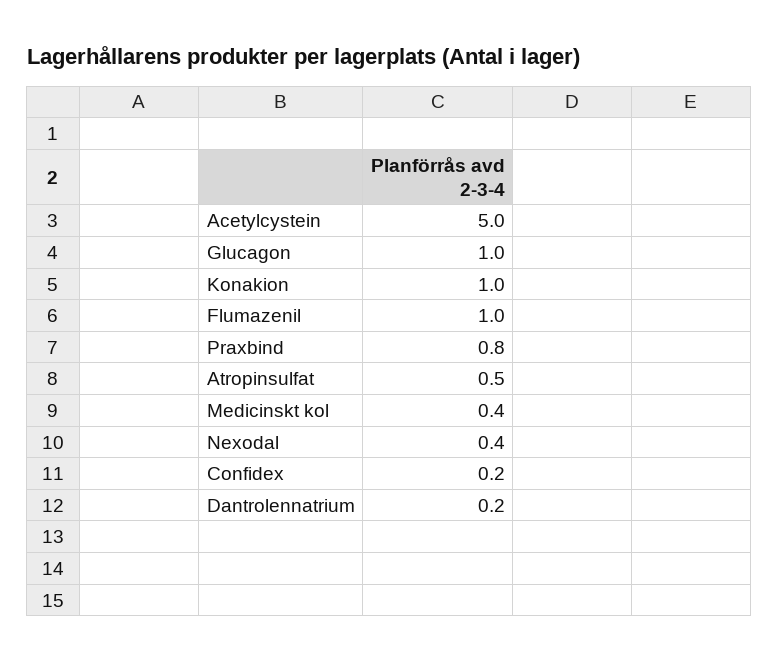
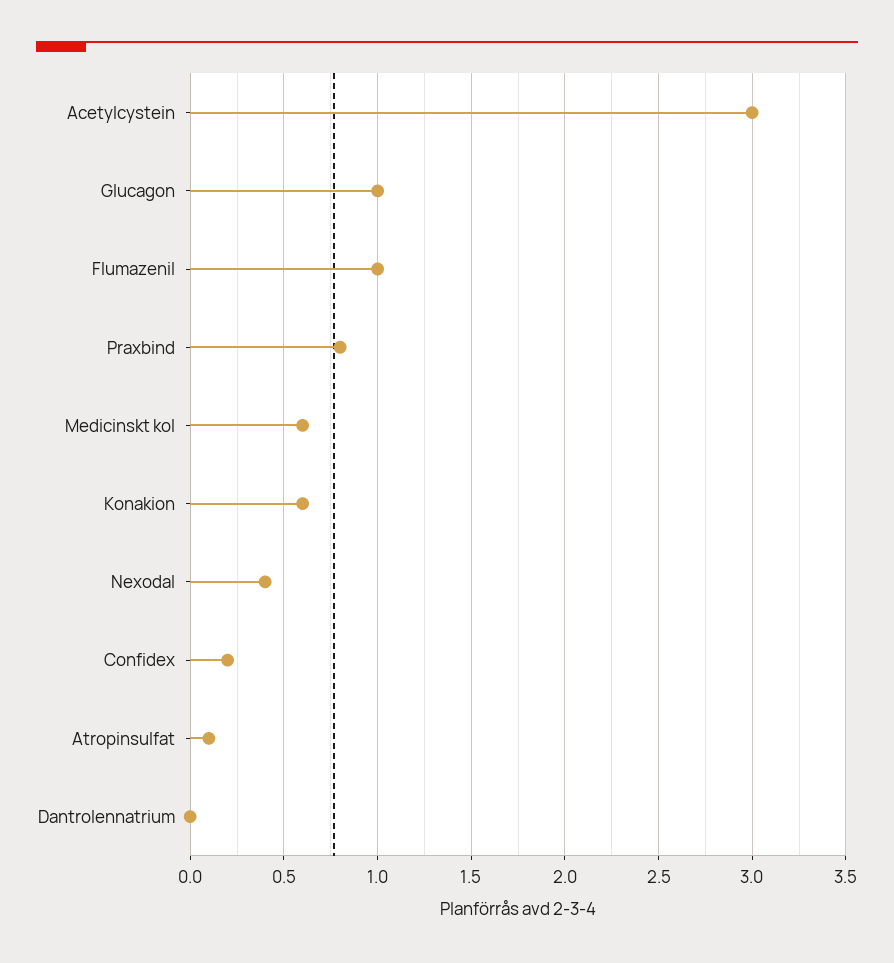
Acetylcystein: 5 -> 3
Konakion: 1 -> 0.6
Atropinsulfat: 0.5 -> 0.1
Medicinskt kol: 0.4 -> 0.6
Dantrolennatrium: 0.2 -> 0

